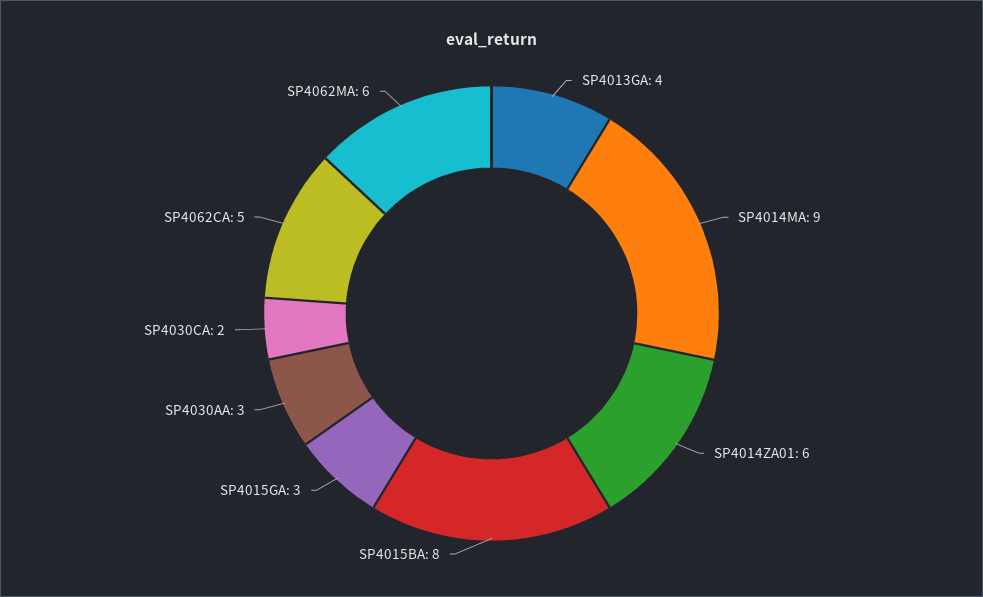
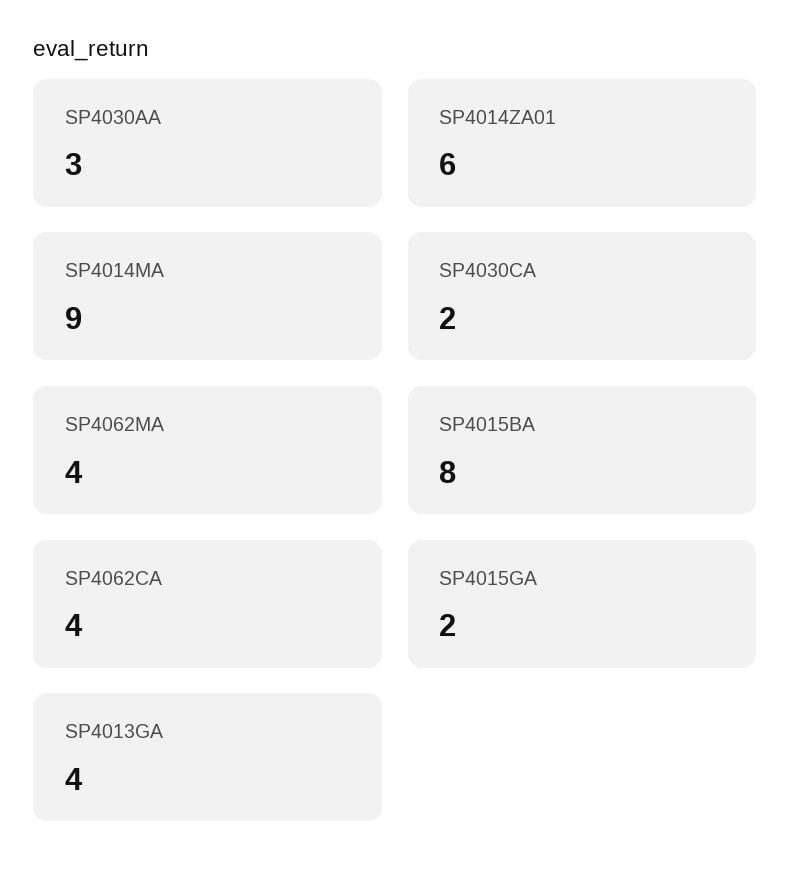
SP4015GA: 3 -> 2
SP4062CA: 5 -> 4
SP4062MA: 6 -> 4

